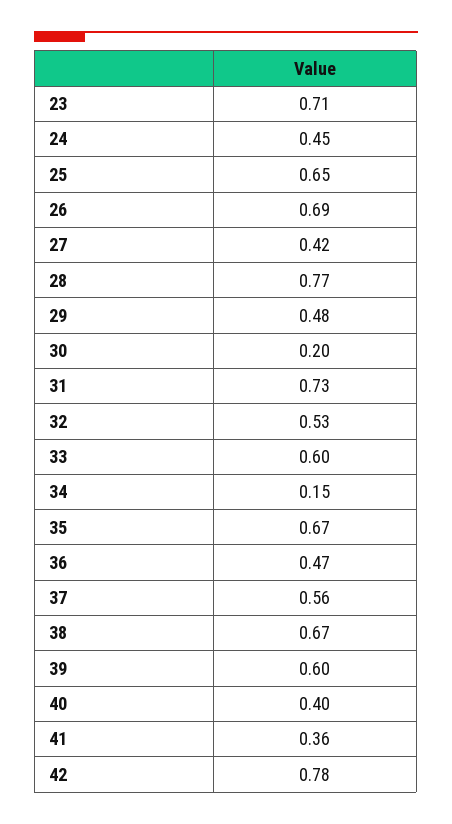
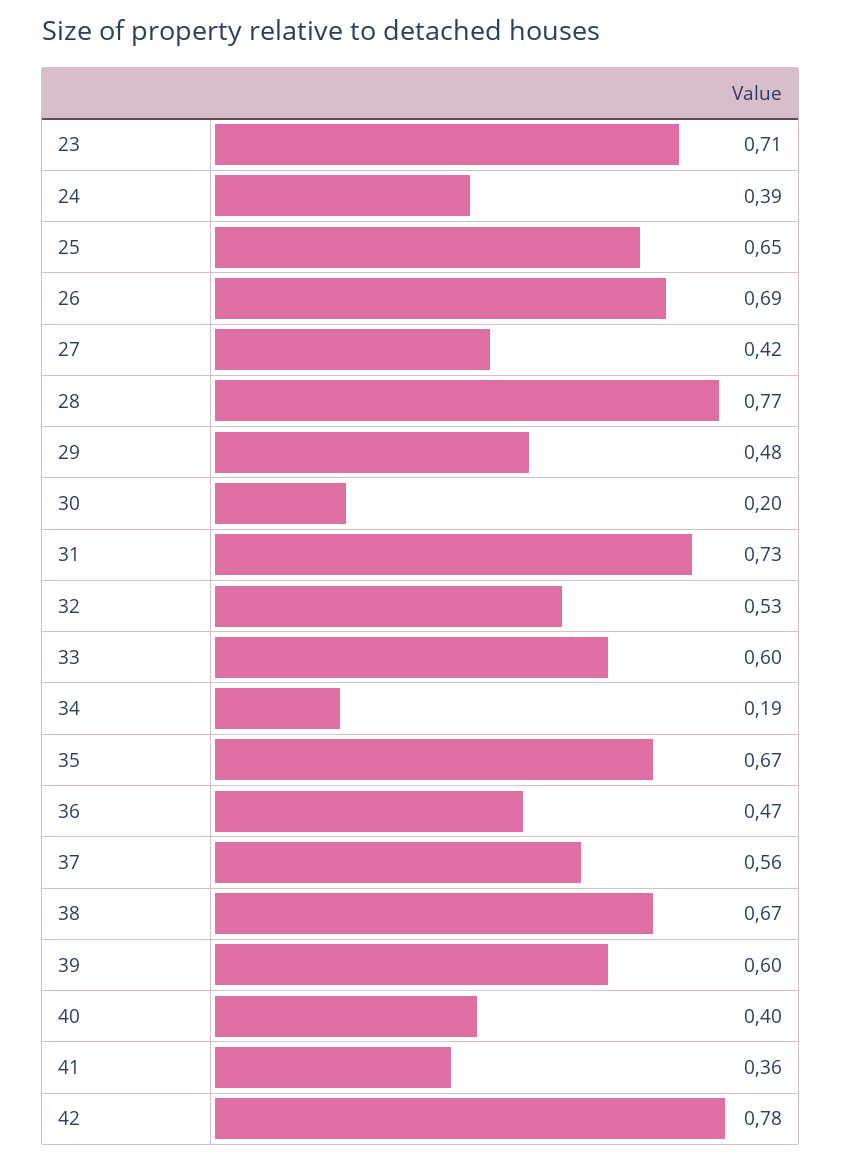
24: 0.45 -> 0.39
34: 0.15 -> 0.19

